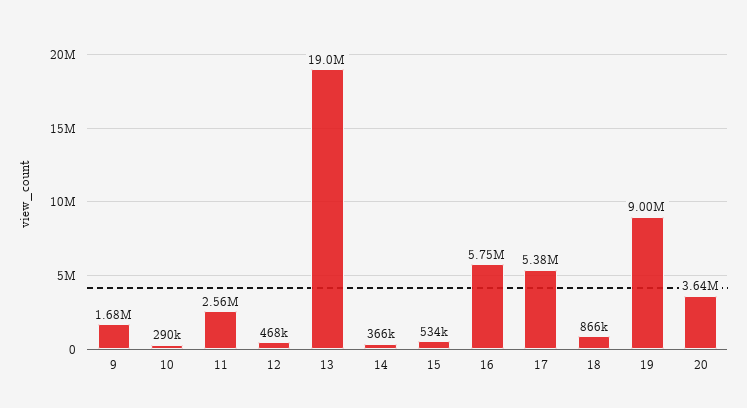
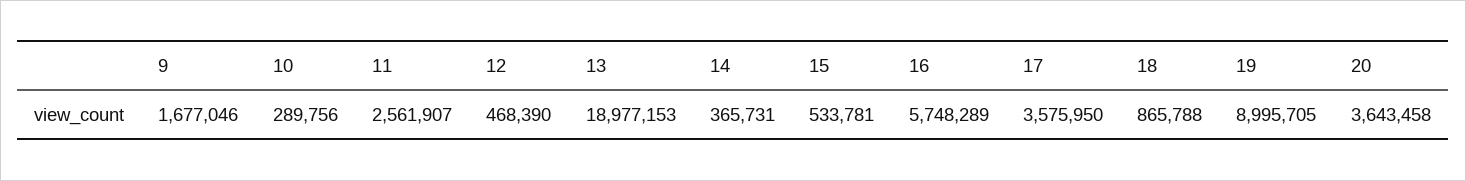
17: 5380000 -> 3575950

